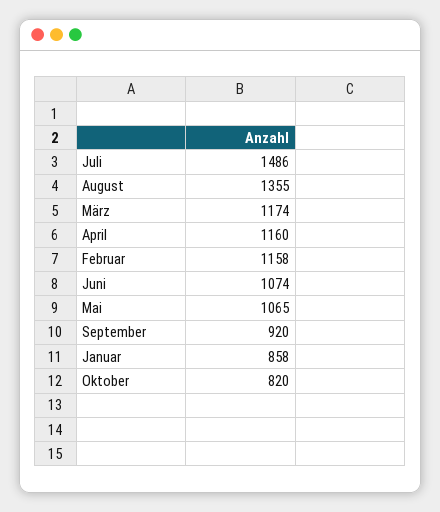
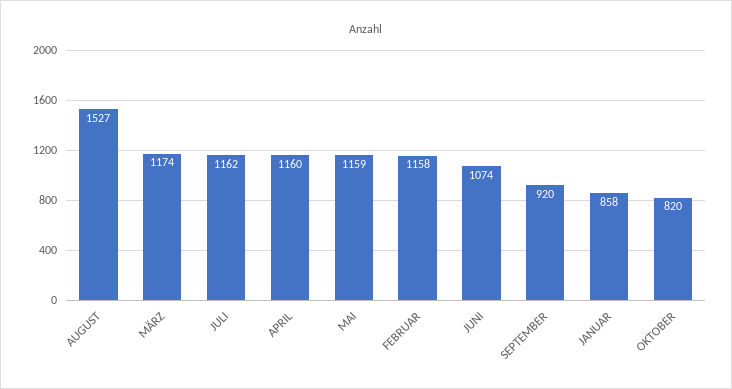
Juli: 1486 -> 1162
August: 1355 -> 1527
Mai: 1065 -> 1159

